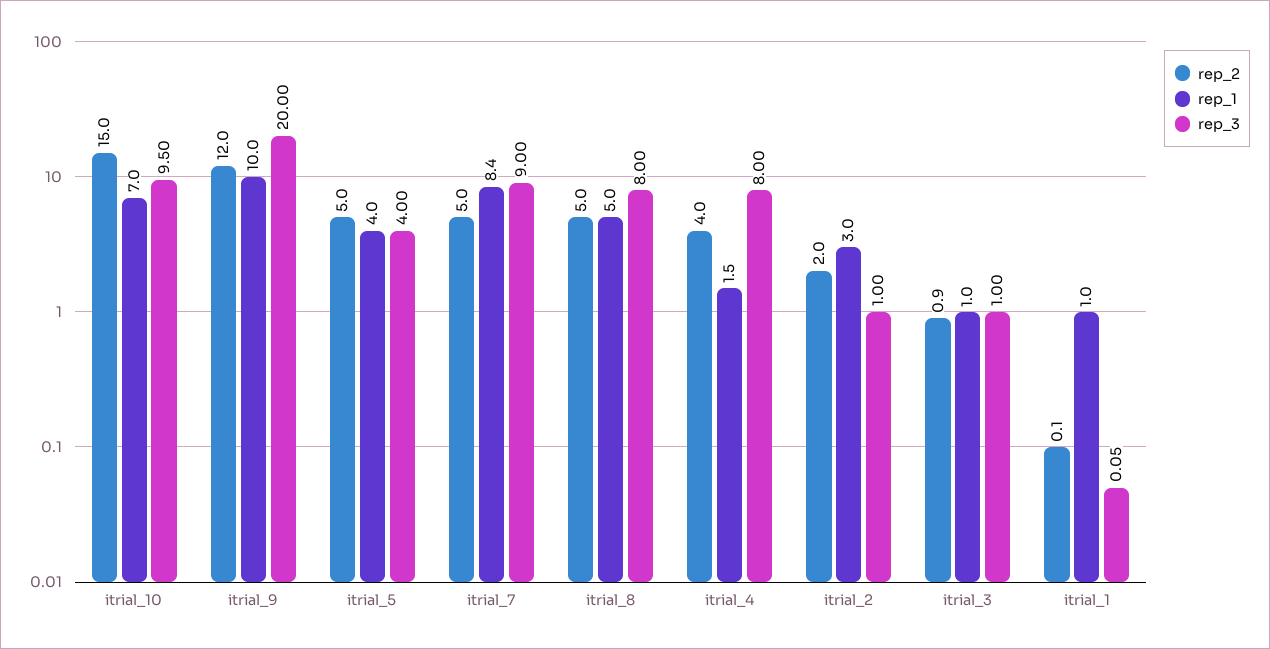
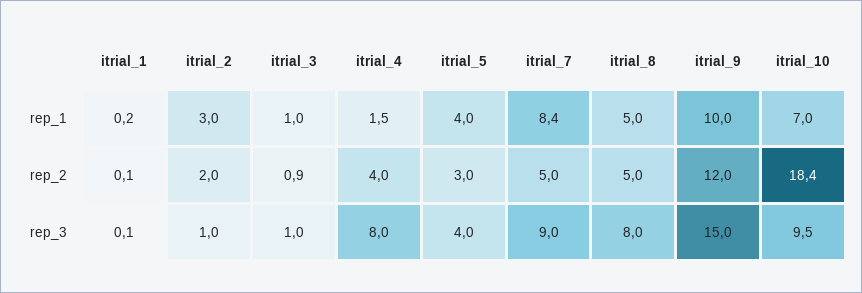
rep_2, itrial_10: 15 -> 18.4
rep_3, itrial_9: 20 -> 15
rep_2, itrial_5: 5 -> 3
rep_1, itrial_1: 1 -> 0.2

